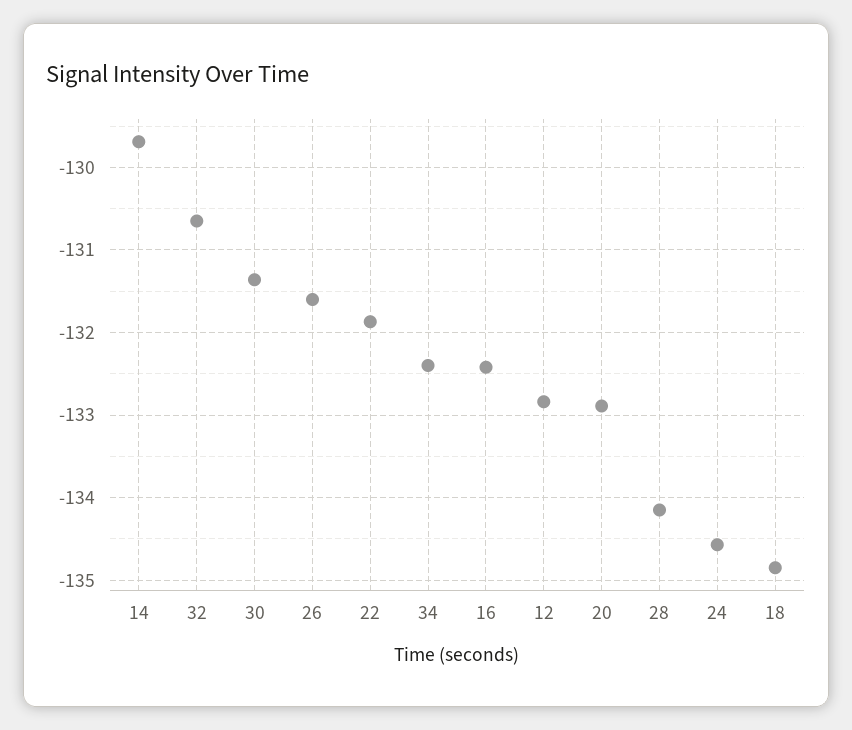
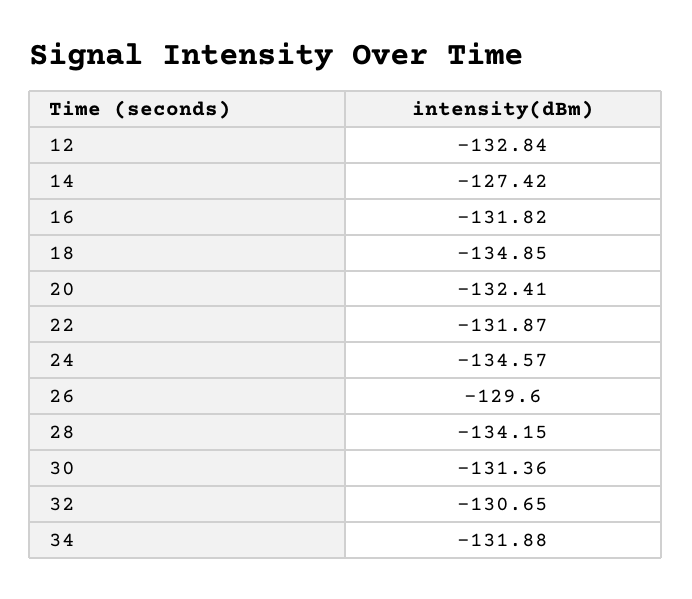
14: -129.7 -> -127.42
26: -131.6 -> -129.6
34: -132.4 -> -131.88
16: -132.4 -> -131.82
20: -132.9 -> -132.41

